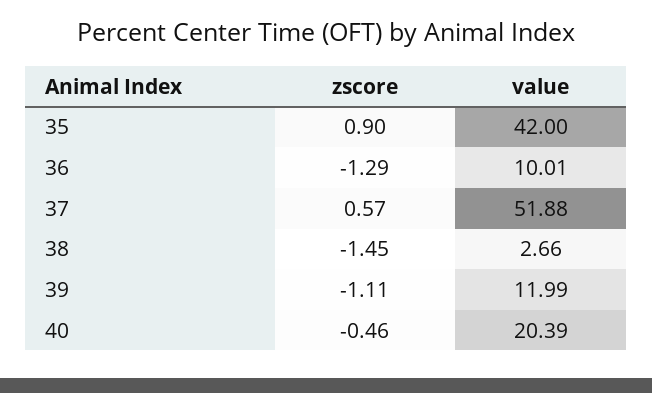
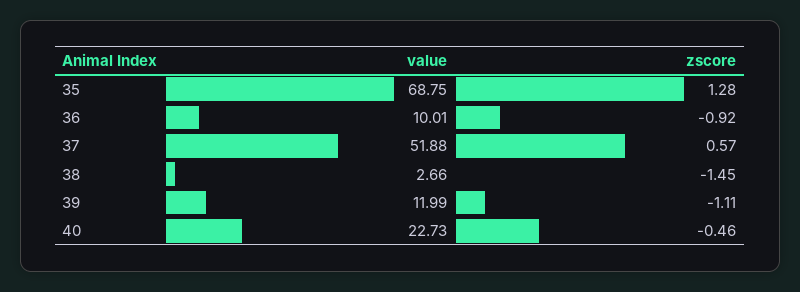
zscore, 35: 0.9 -> 1.28
value, 35: 42 -> 68.75
zscore, 36: -1.29 -> -0.92
value, 40: 20.39 -> 22.73

